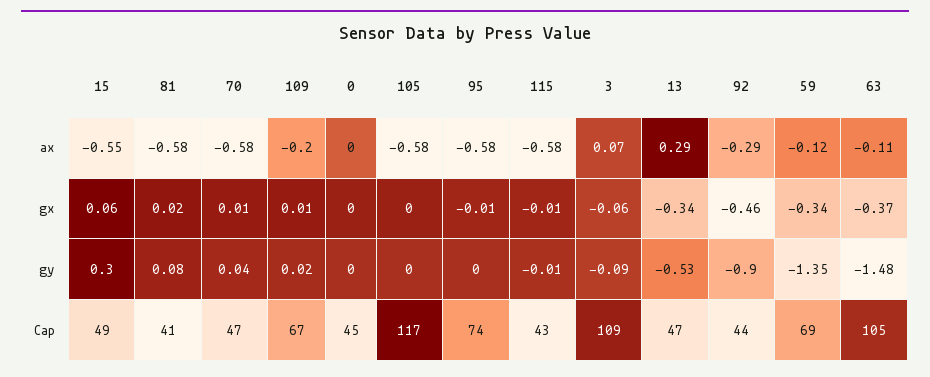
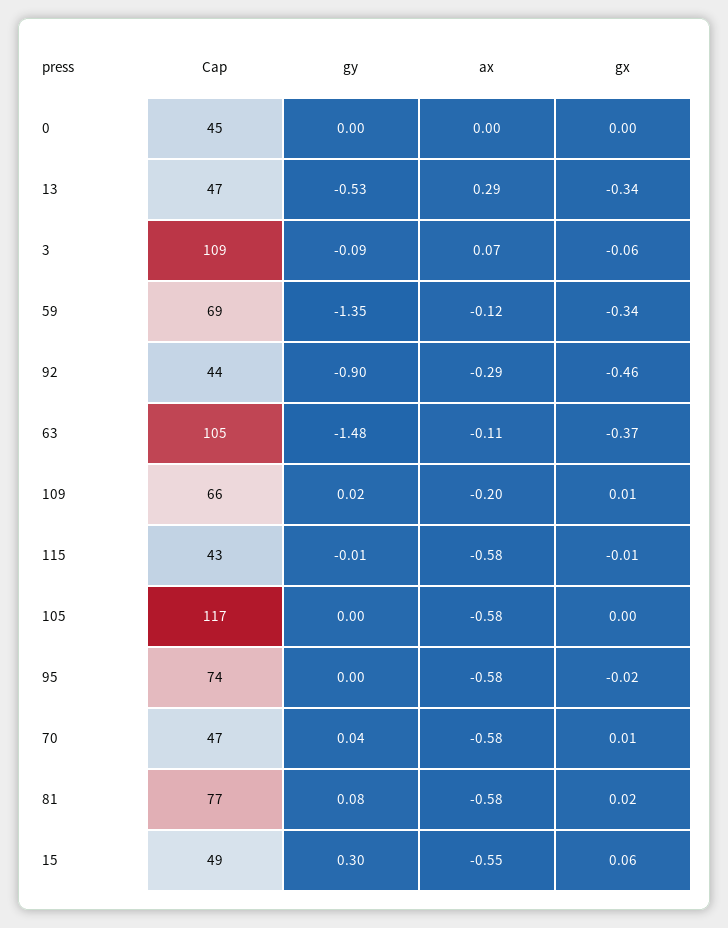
95, gx: -0.01 -> -0.02
81, Cap: 41 -> 77
109, Cap: 67 -> 66

